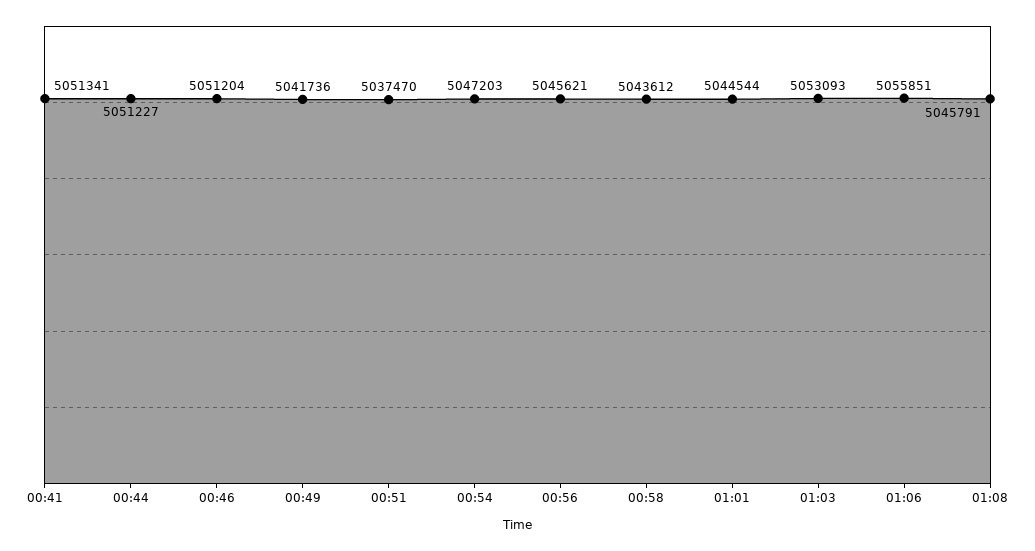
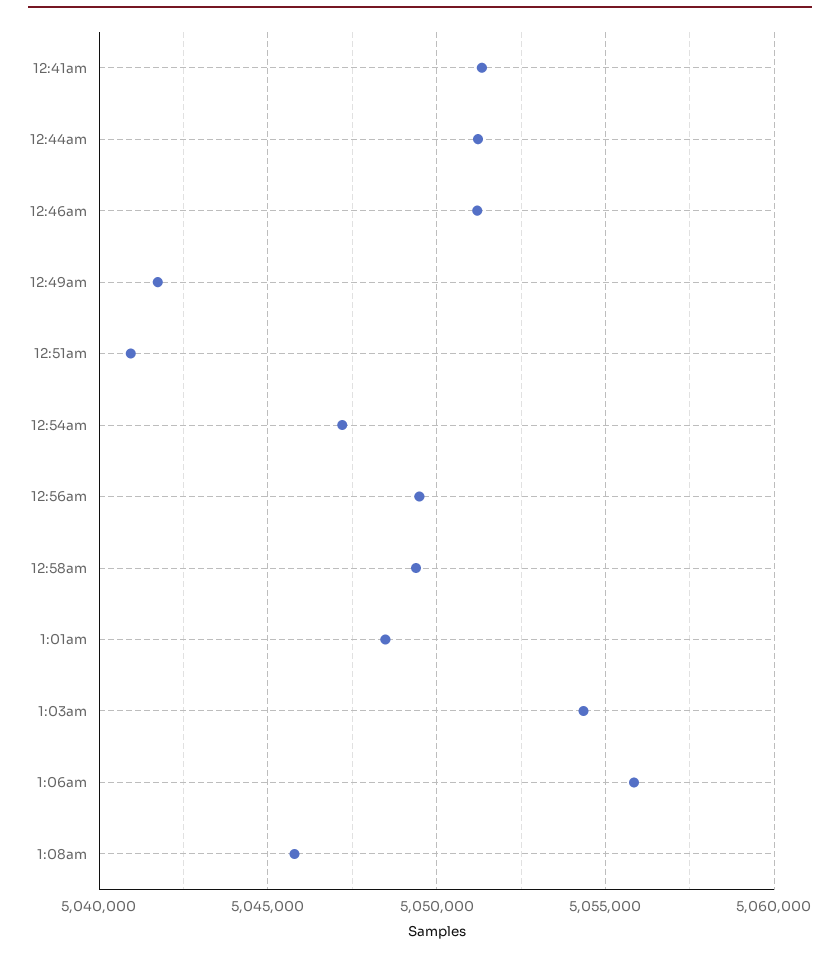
00:51: 5037470 -> 5041000
00:56: 5045621 -> 5049500
00:58: 5043612 -> 5049500
01:01: 5044544 -> 5048500
01:03: 5053093 -> 5054500

